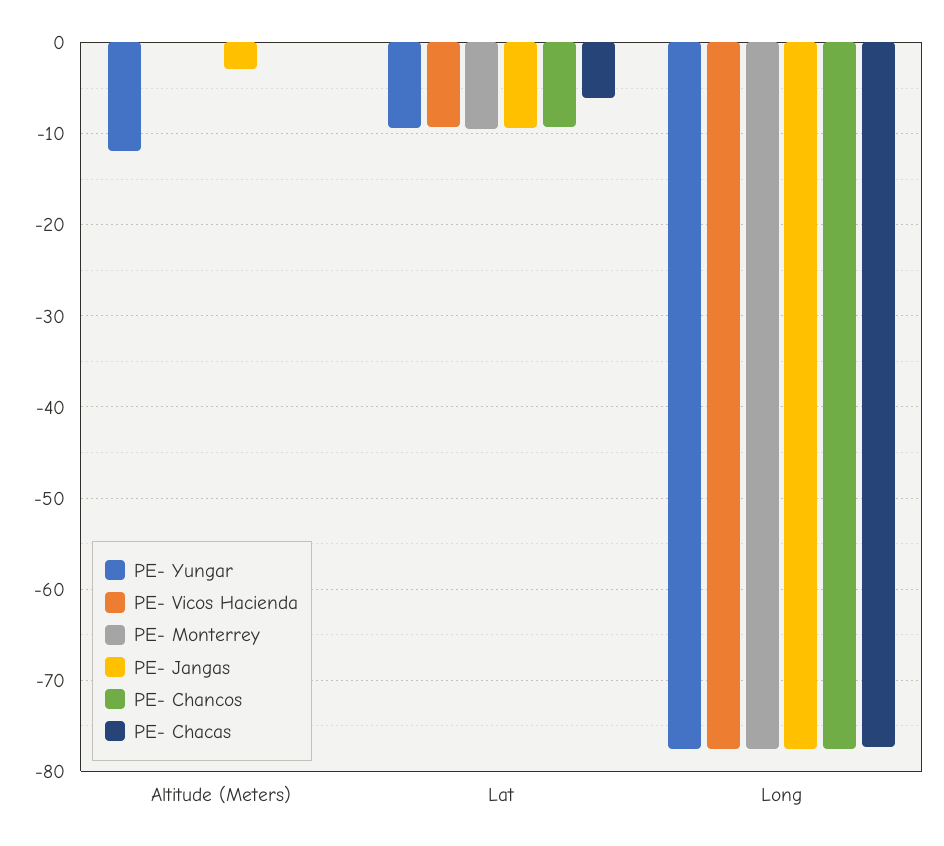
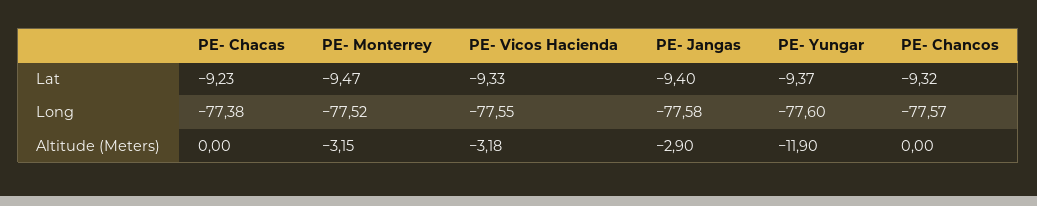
PE- Vicos Hacienda, Altitude (Meters): 0 -> -3.18
PE- Monterrey, Altitude (Meters): 0 -> -3.15
PE- Chacas, Lat: -6 -> -9.23

